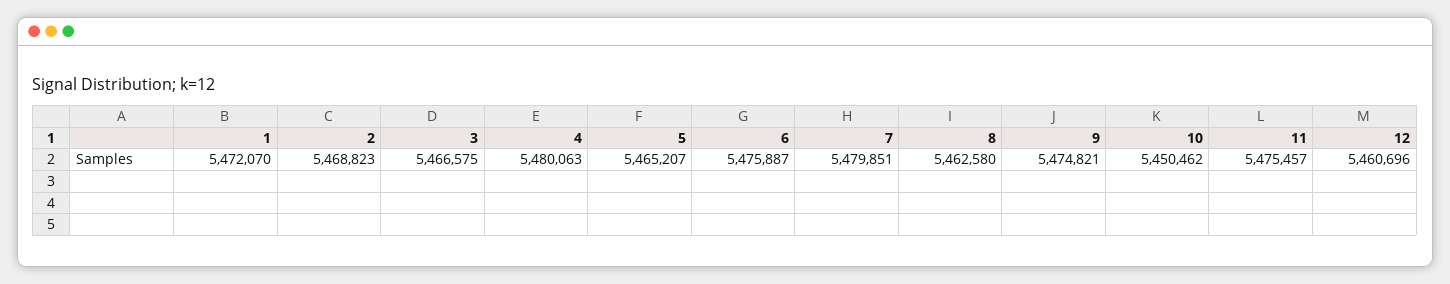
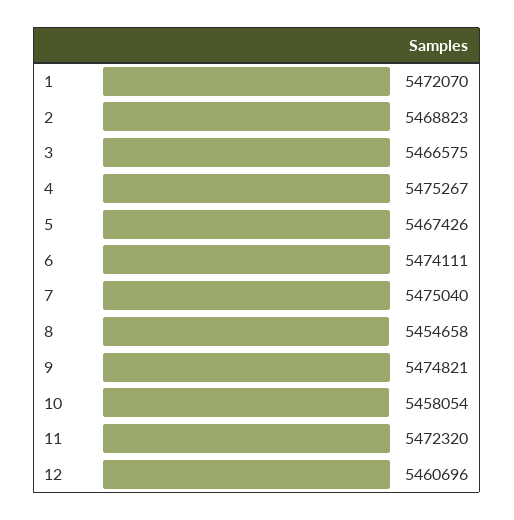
4: 5480063 -> 5475267
5: 5465207 -> 5467426
6: 5475887 -> 5474111
7: 5479851 -> 5475040
8: 5462580 -> 5454658
10: 5450462 -> 5458054
11: 5475457 -> 5472320

